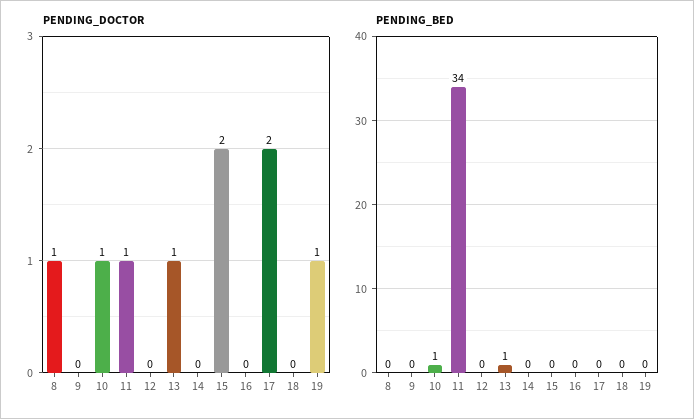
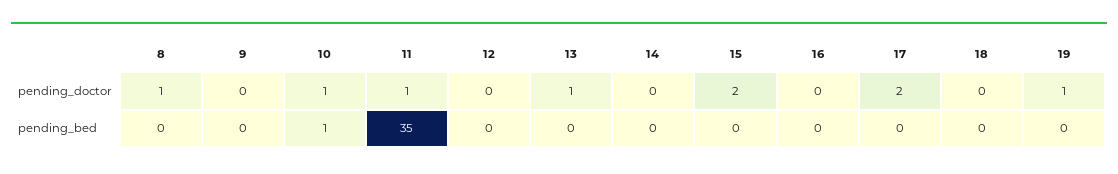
PENDING_BED, 11: 34 -> 35
PENDING_BED, 13: 1 -> 0

